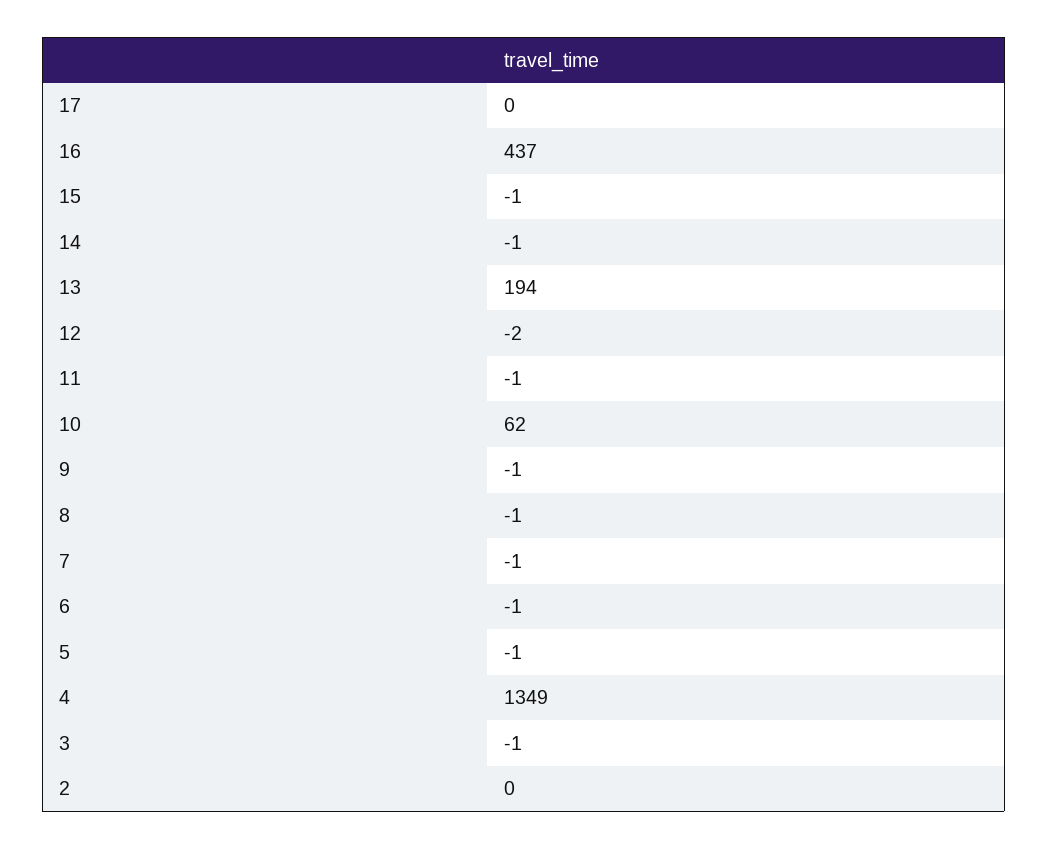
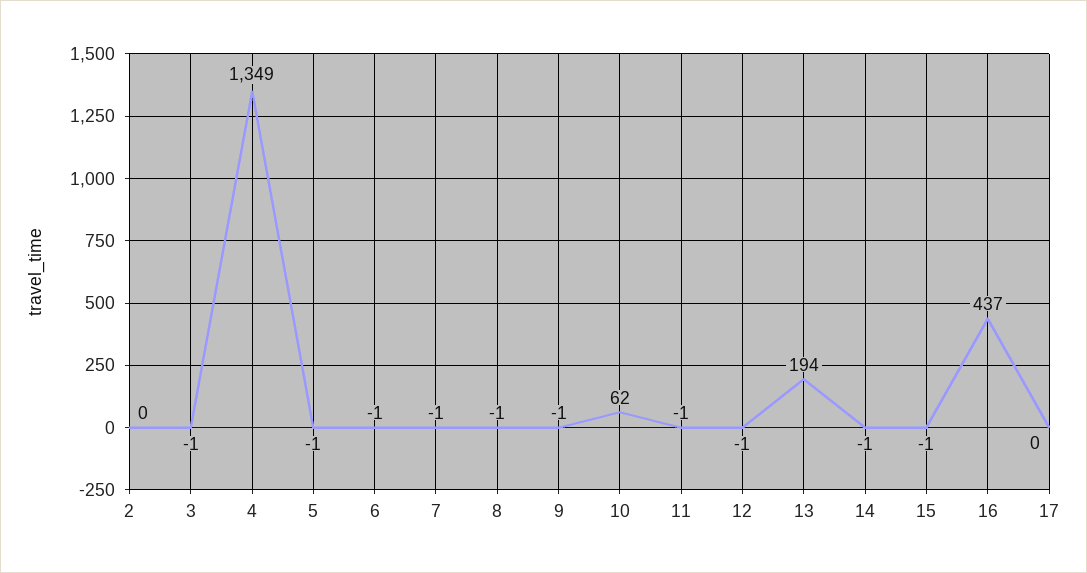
12: -2 -> -1

